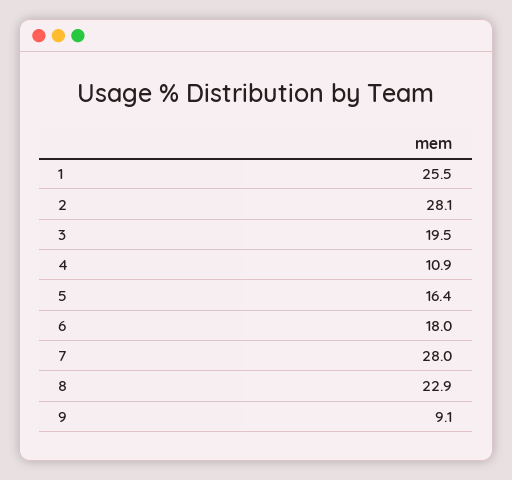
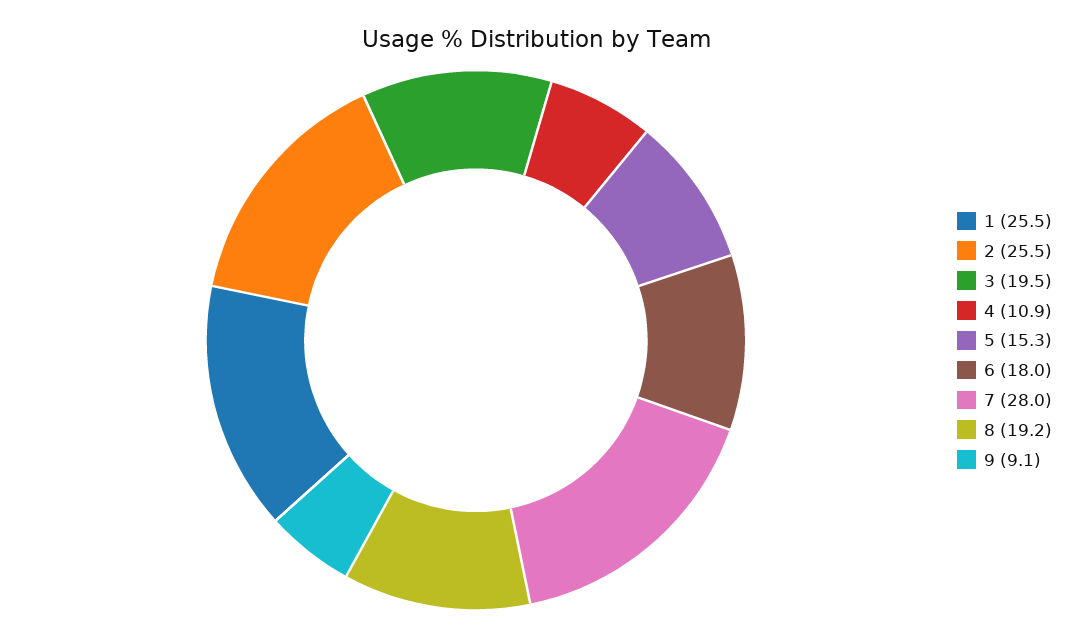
2: 28.1 -> 25.5
5: 16.4 -> 15.3
8: 22.9 -> 19.2

